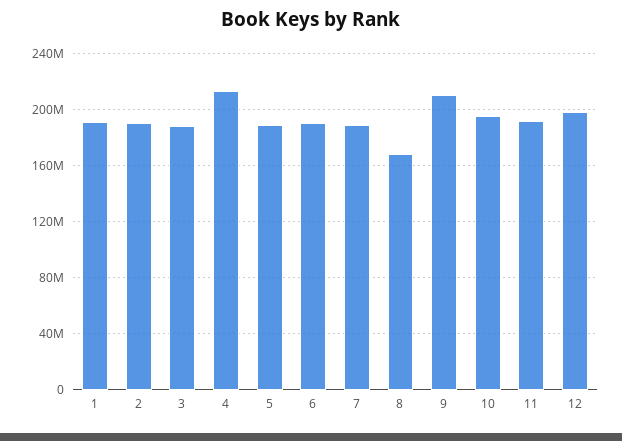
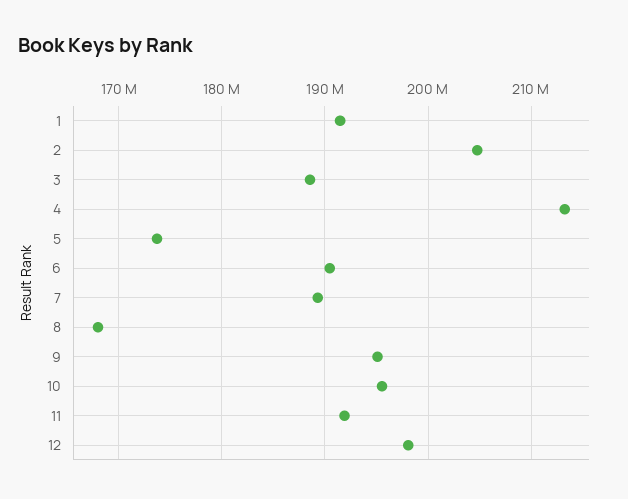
2: 190000000 -> 205000000
5: 190000000 -> 174000000
9: 210000000 -> 195000000

